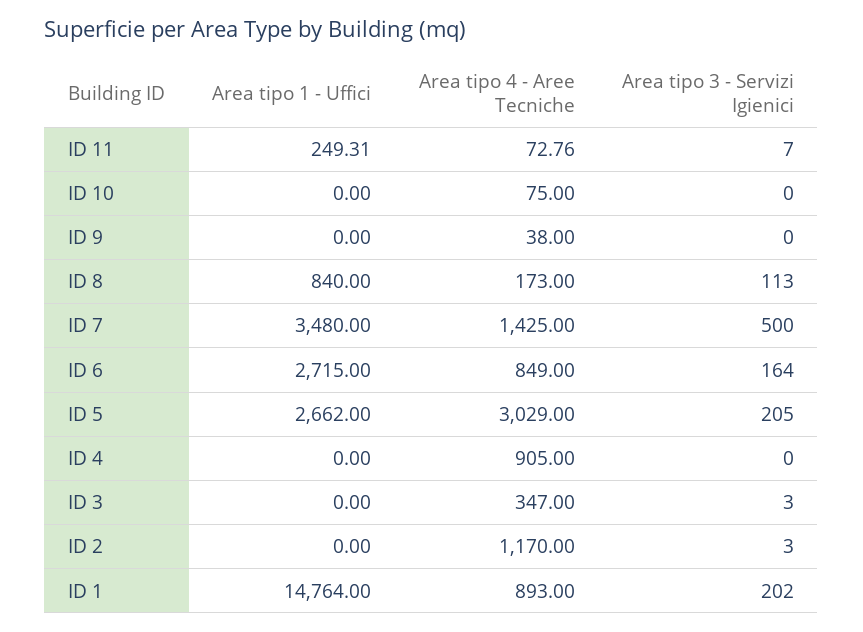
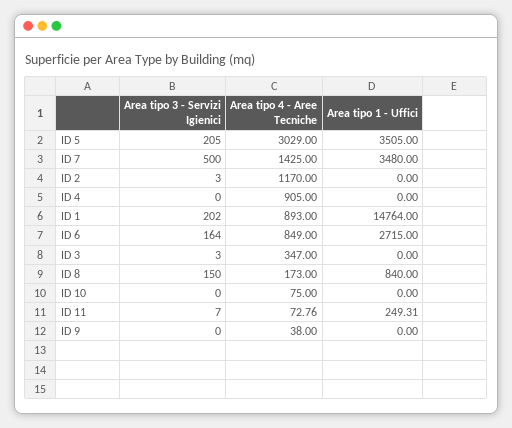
Area tipo 3 - Servizi Igienici, ID 8: 113 -> 150
Area tipo 1 - Uffici, ID 5: 2662 -> 3505

